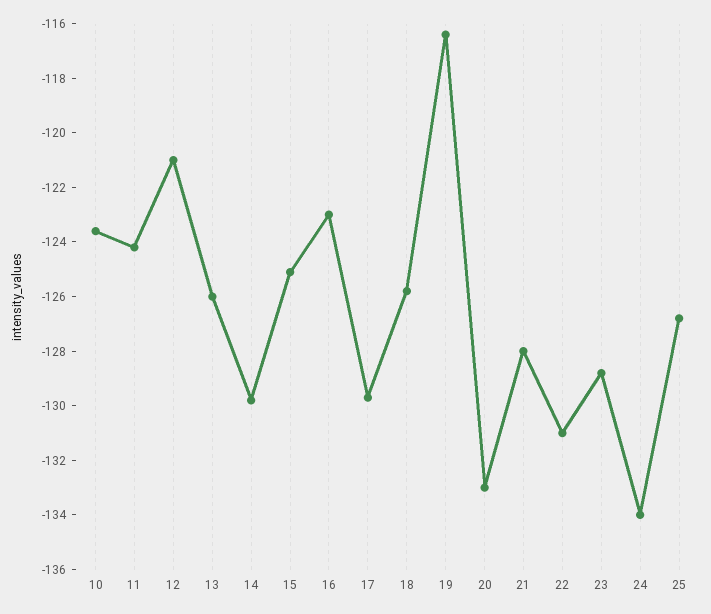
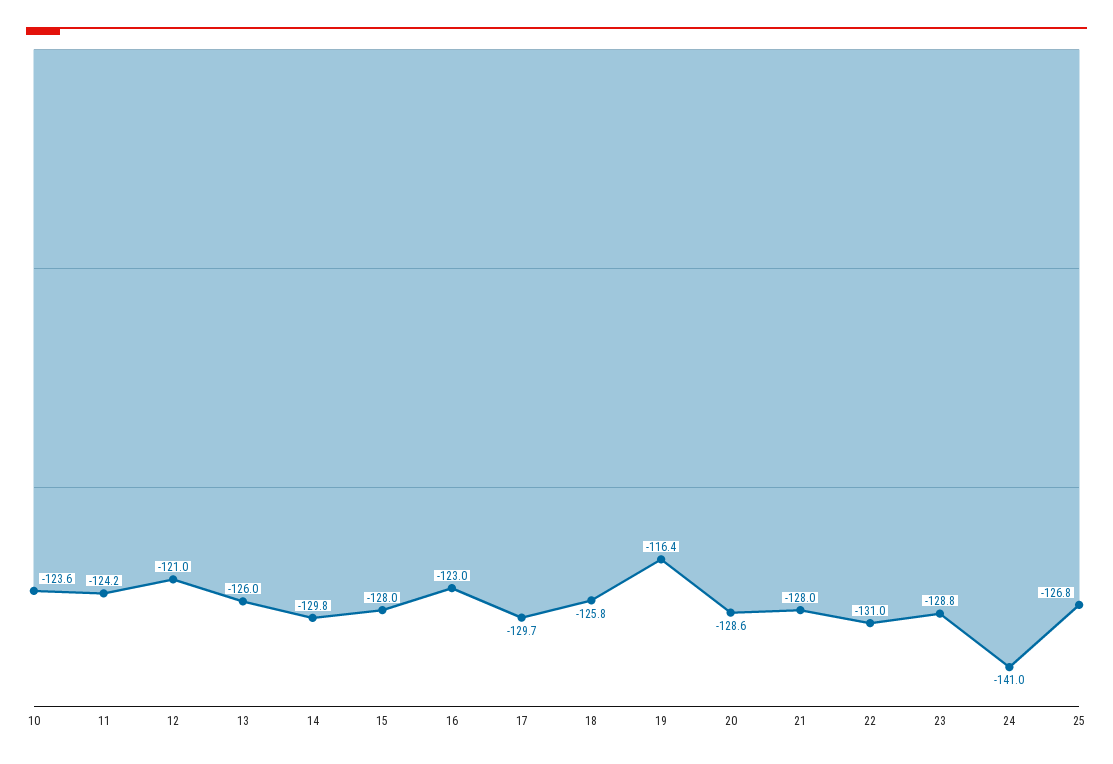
15: -125 -> -128
20: -133 -> -128.6
24: -134 -> -141

